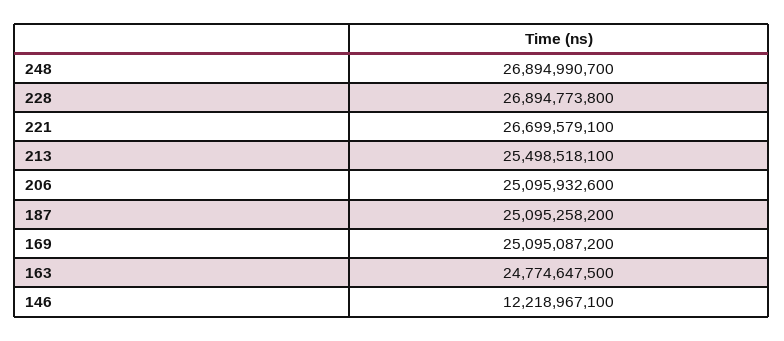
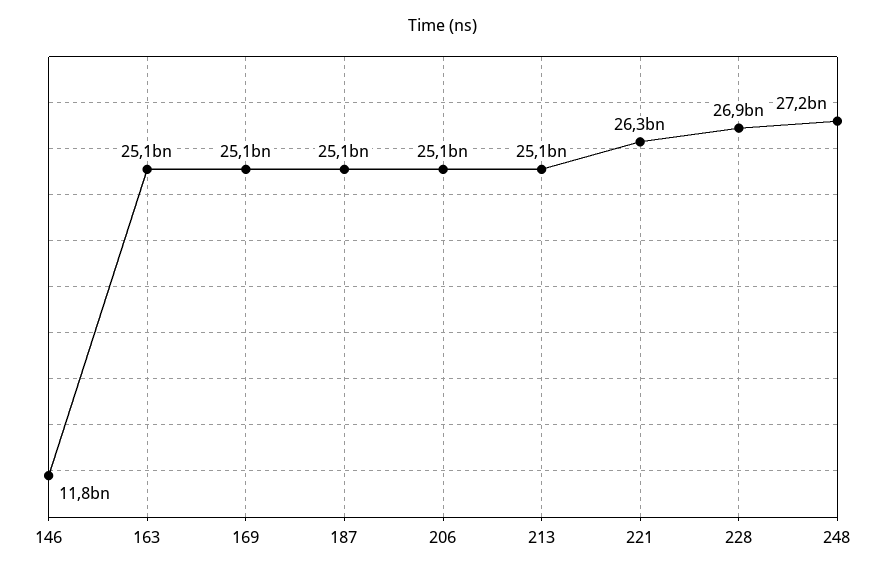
248: 26894990700 -> 27200000000
221: 26699579100 -> 26300000000
213: 25498518100 -> 25100000000
163: 24774647500 -> 25100000000
146: 12218967100 -> 11800000000

